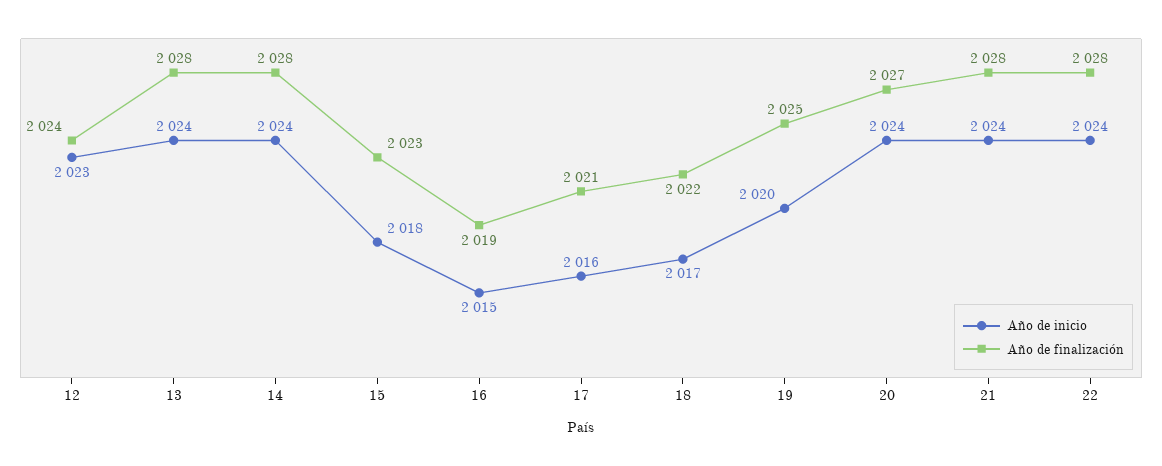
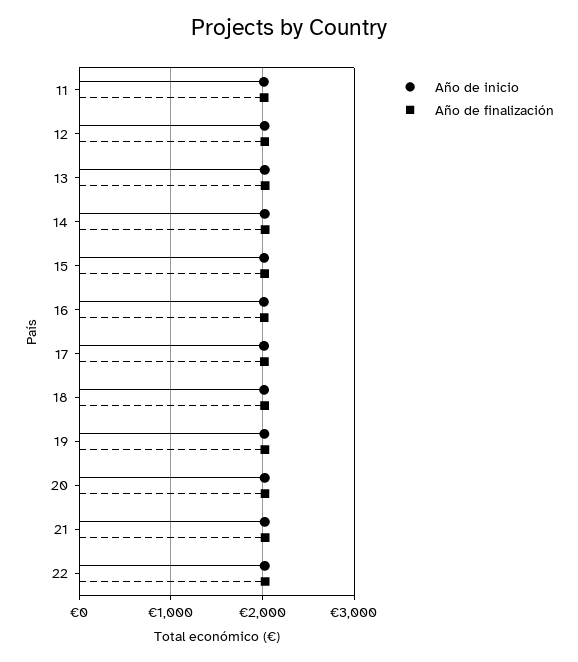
Año de inicio, 11: none -> 2000
Año de finalización, 11: none -> 2000

